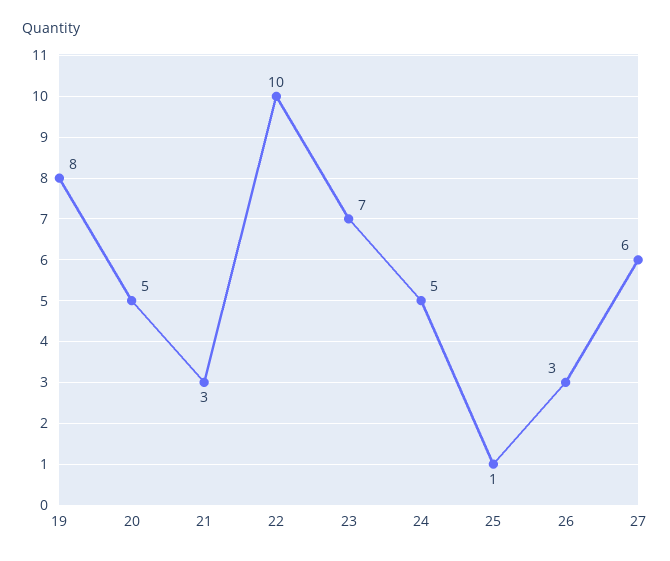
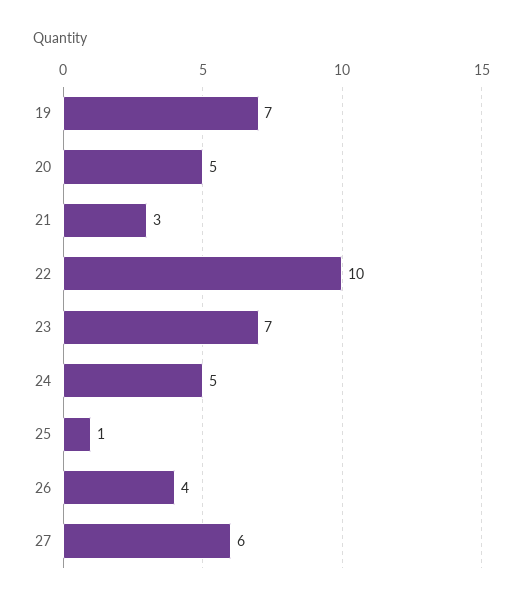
19: 8 -> 7
26: 3 -> 4

